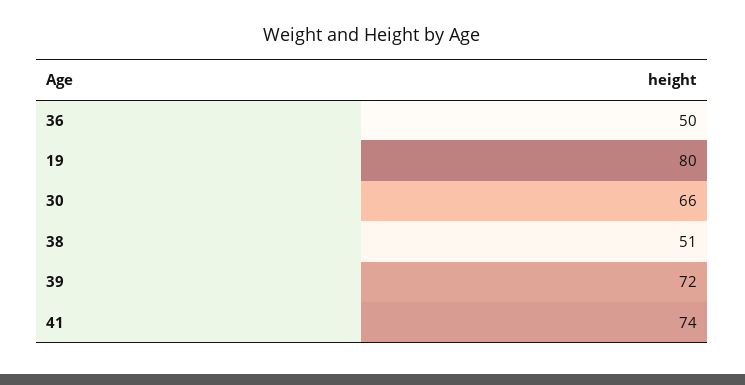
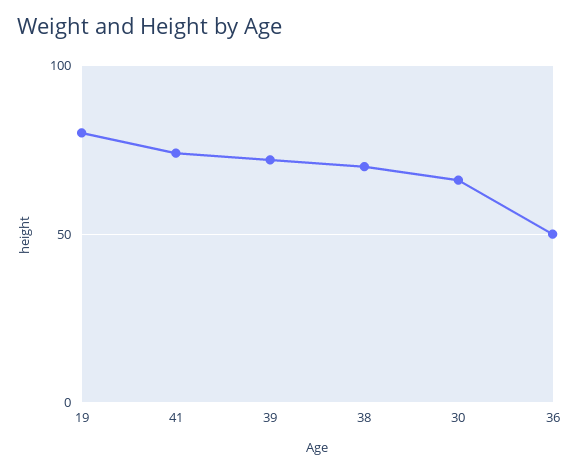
38: 51 -> 70

